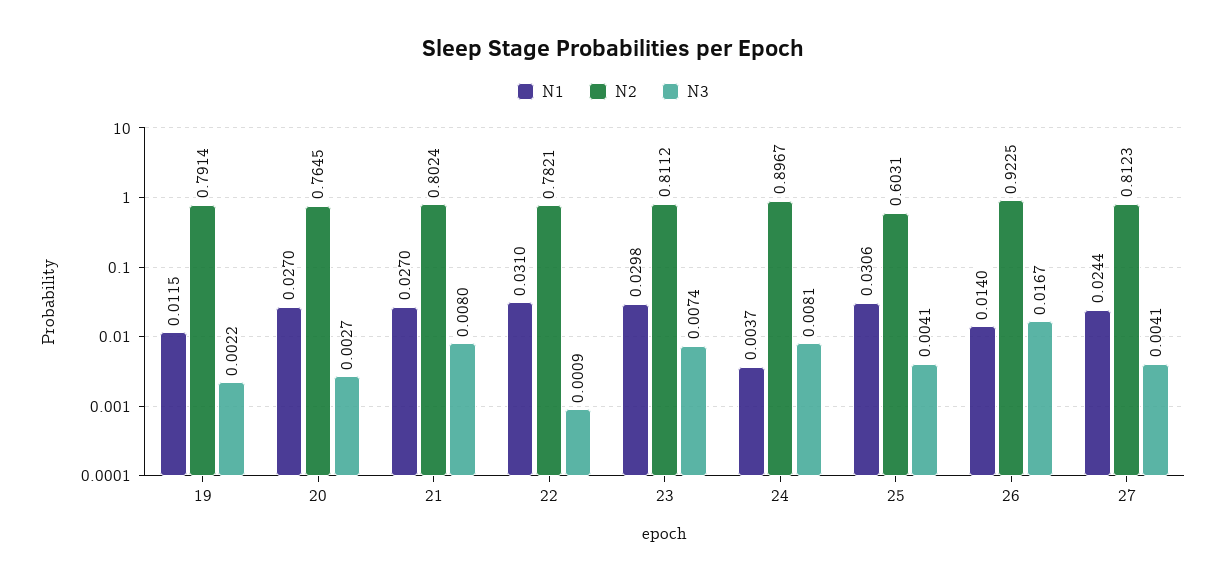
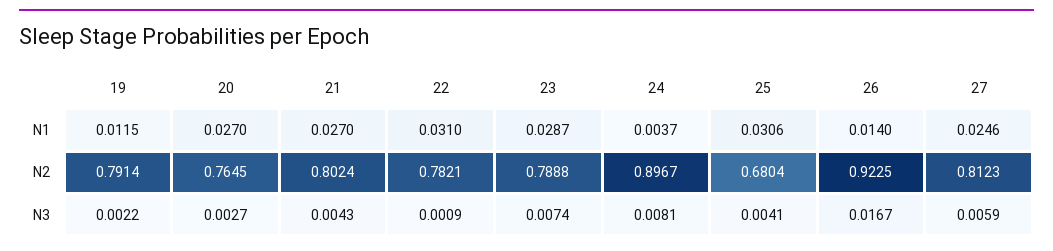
N3, 21: 0.008 -> 0.0043
N1, 23: 0.0298 -> 0.0287
N2, 23: 0.8112 -> 0.7888
N2, 25: 0.6031 -> 0.6804
N1, 27: 0.0244 -> 0.0246
N3, 27: 0.0041 -> 0.0059

